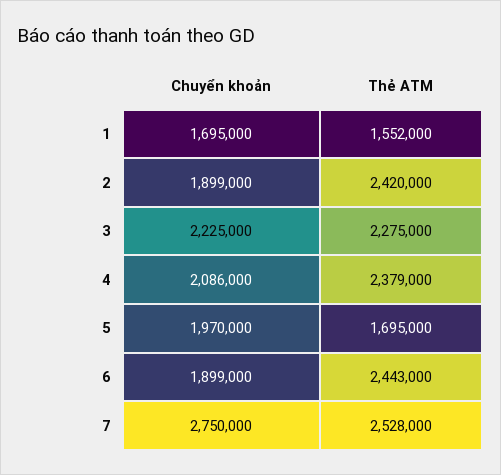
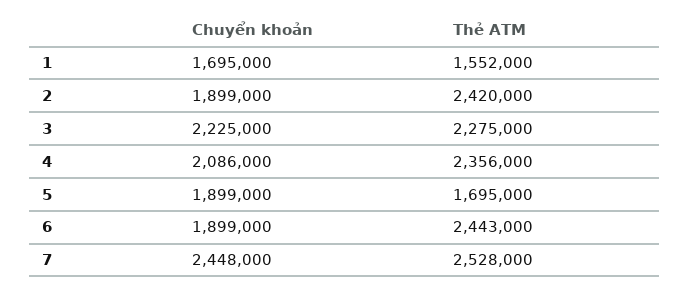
Thẻ ATM, 4: 2379000 -> 2356000
Chuyển khoản, 5: 1970000 -> 1899000
Chuyển khoản, 7: 2750000 -> 2448000

